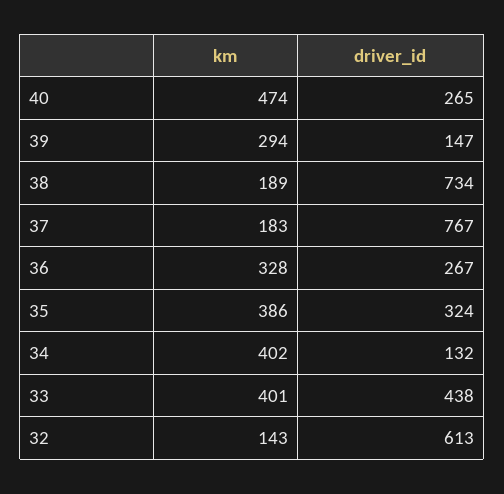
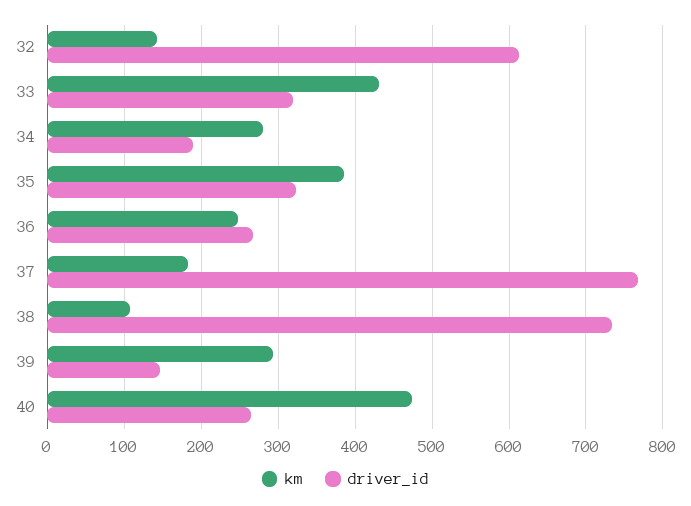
km, 38: 189 -> 110
km, 36: 328 -> 250
km, 34: 402 -> 280
driver_id, 34: 132 -> 190
km, 33: 401 -> 430
driver_id, 33: 438 -> 320

